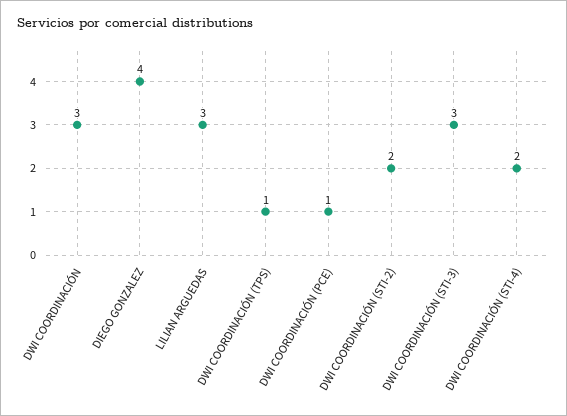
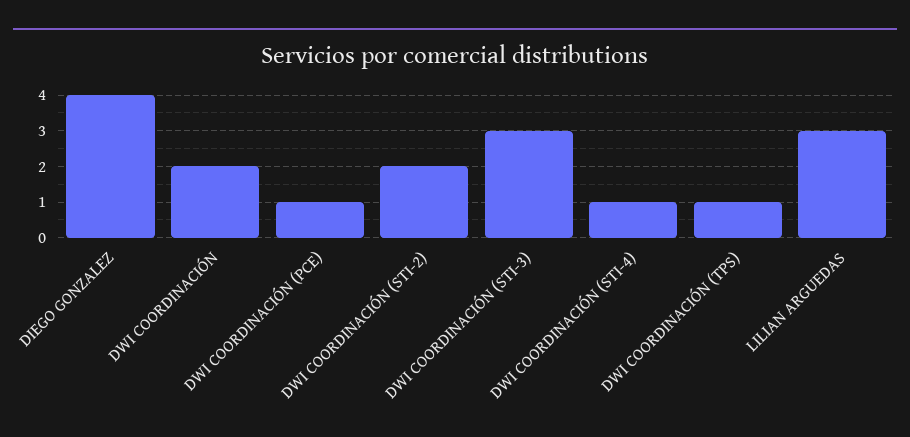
DWI COORDINACIÓN: 3 -> 2
DWI COORDINACIÓN (STI-4): 2 -> 1

